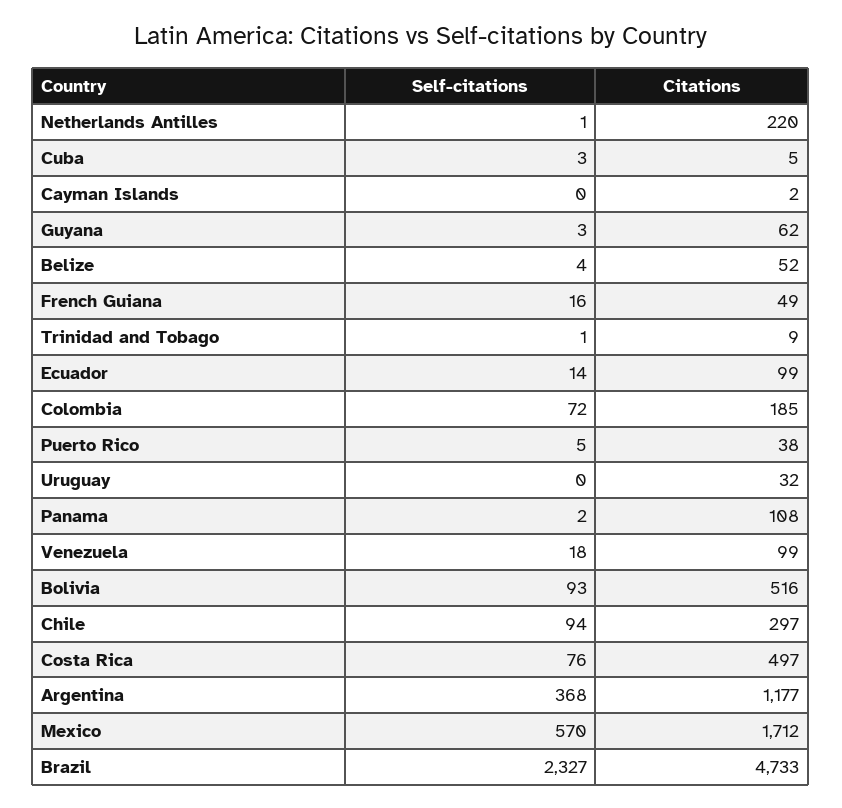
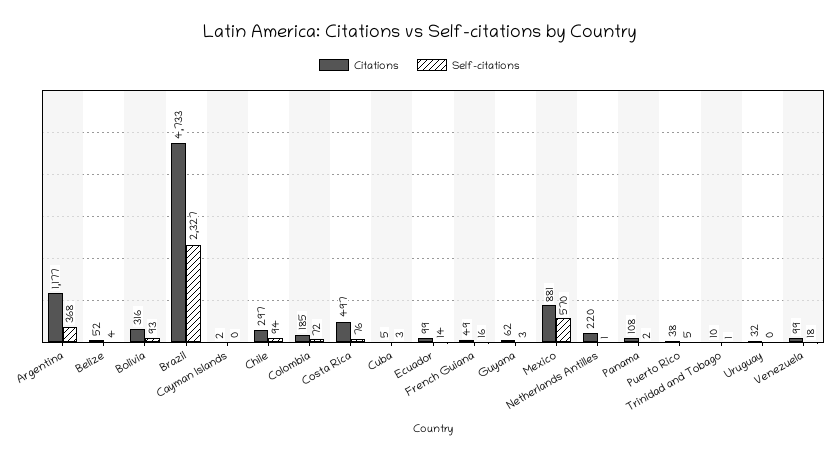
Citations, Trinidad and Tobago: 9 -> 10
Citations, Bolivia: 516 -> 316
Citations, Mexico: 1712 -> 881

